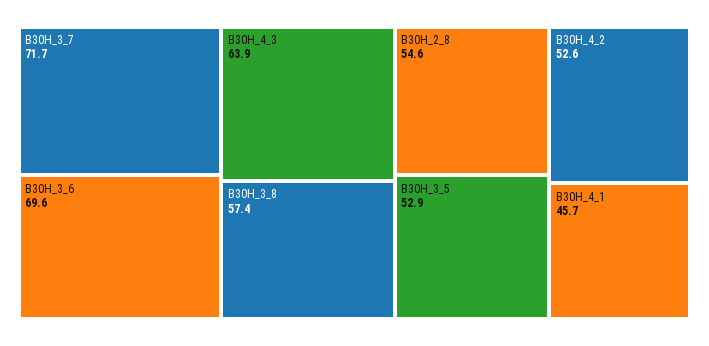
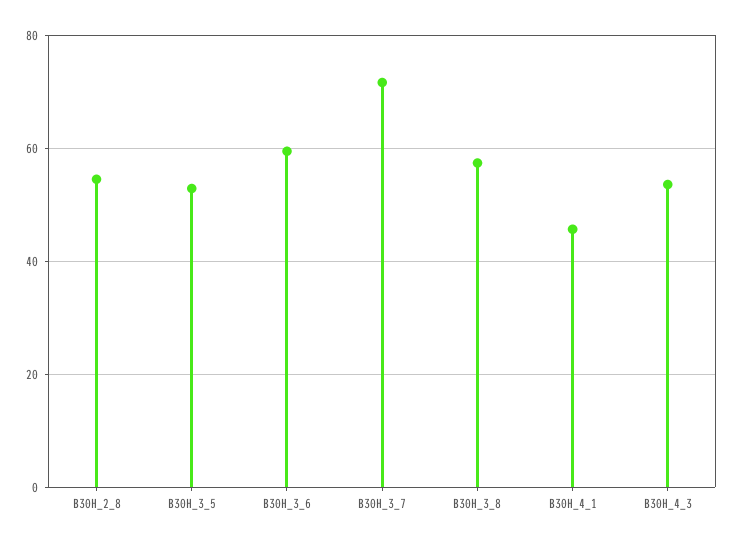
B30H_3_6: 69.6 -> 60
B30H_4_3: 63.9 -> 54
B30H_4_2: 52.6 -> none

